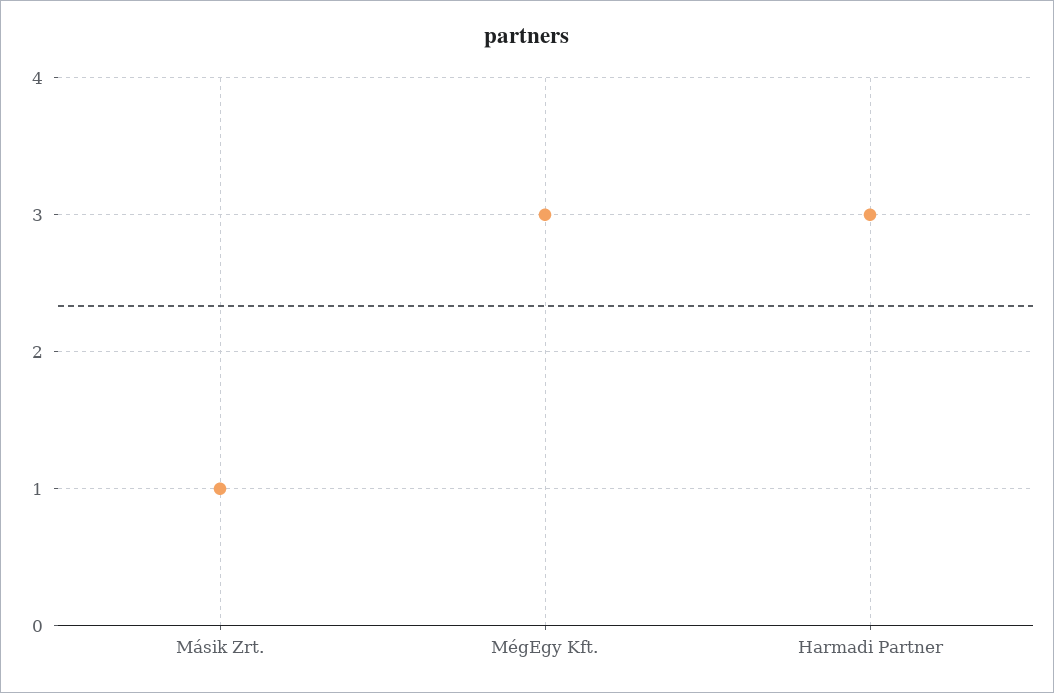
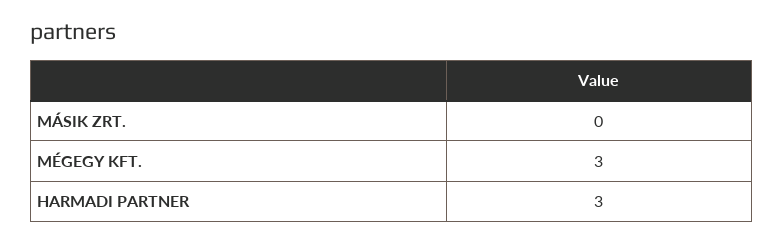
Másik Zrt.: 1 -> 0

